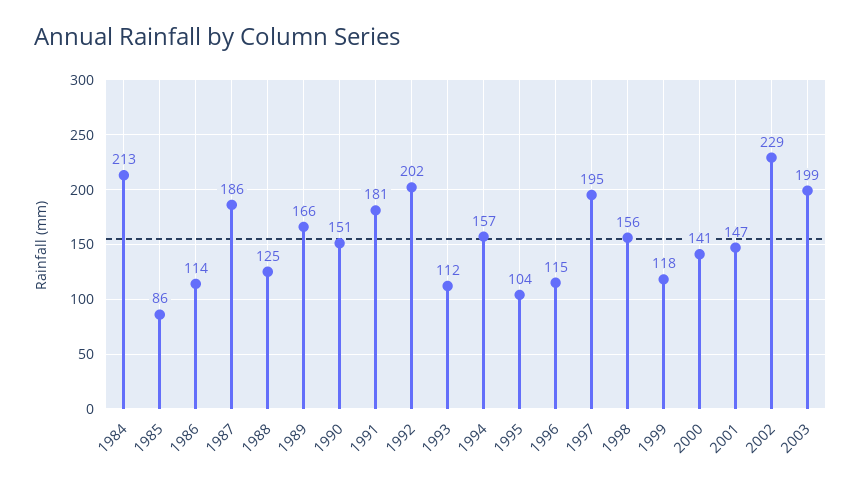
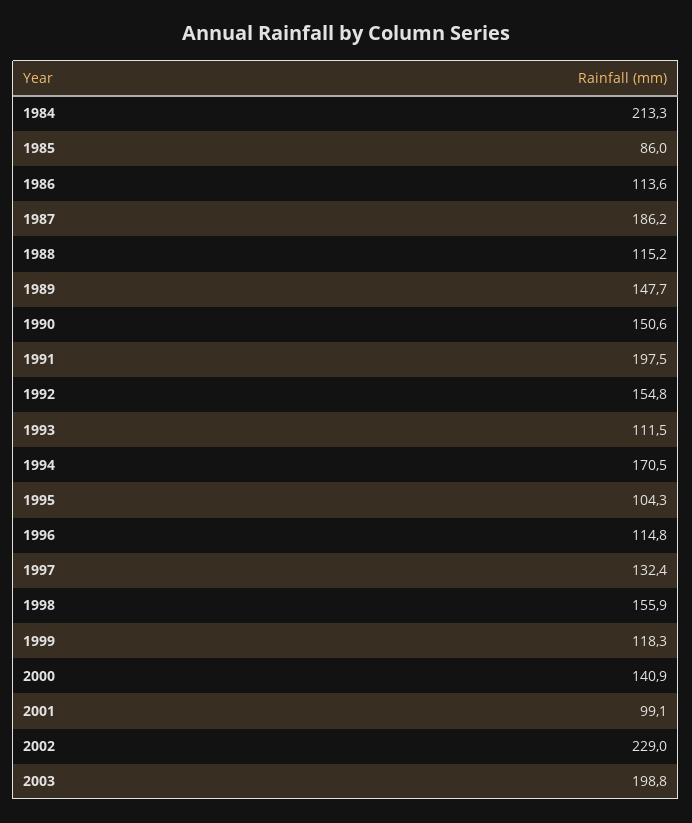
1988: 125 -> 115.2
1989: 166 -> 147.7
1991: 181 -> 197.5
1992: 202 -> 154.8
1994: 157 -> 170.5
1997: 195 -> 132.4
2001: 147 -> 99.1

